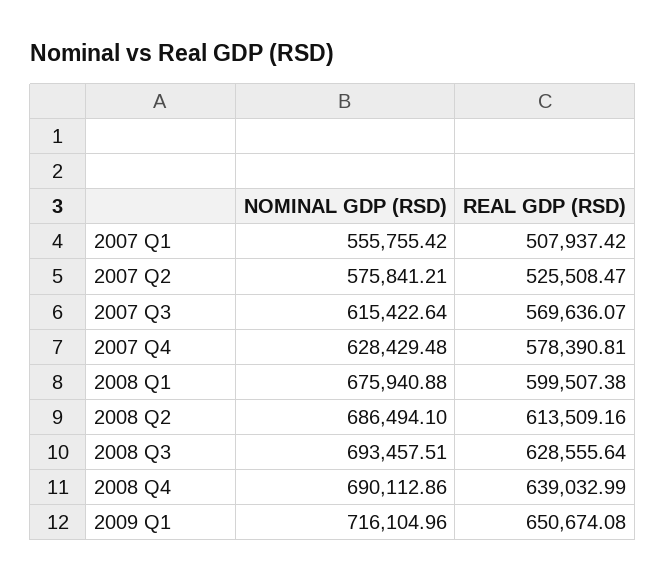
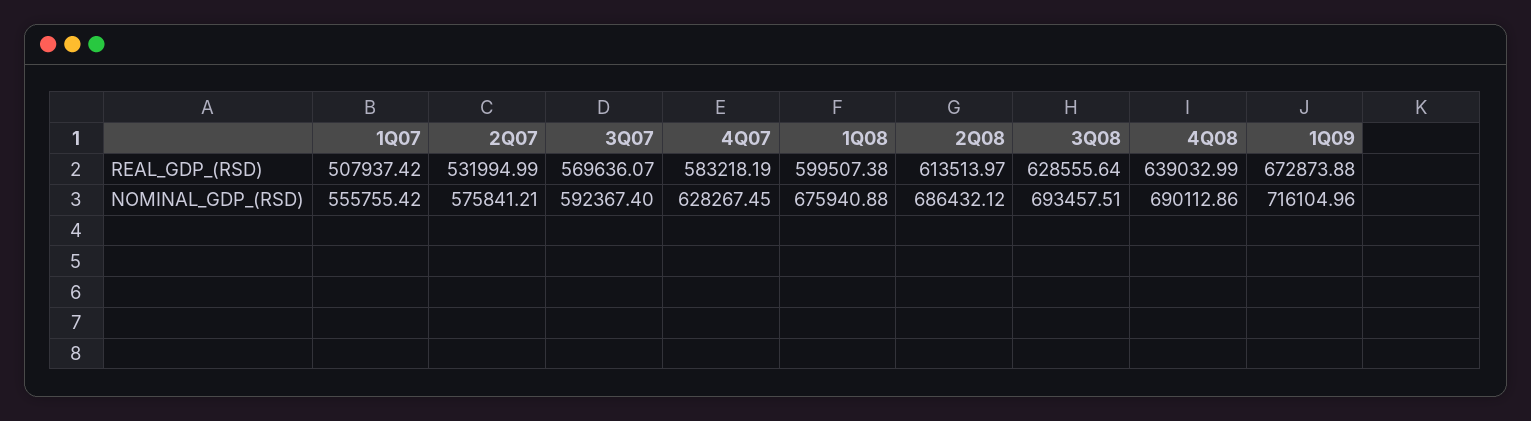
REAL GDP (RSD), 2007 Q2: 525508.47 -> 531994.99
NOMINAL GDP (RSD), 2007 Q3: 615422.64 -> 592367.4
NOMINAL GDP (RSD), 2007 Q4: 628429.48 -> 628267.45
REAL GDP (RSD), 2007 Q4: 578390.81 -> 583218.19
NOMINAL GDP (RSD), 2008 Q2: 686494.1 -> 686432.12
REAL GDP (RSD), 2008 Q2: 613509.16 -> 613513.97
REAL GDP (RSD), 2009 Q1: 650674.08 -> 672873.88

